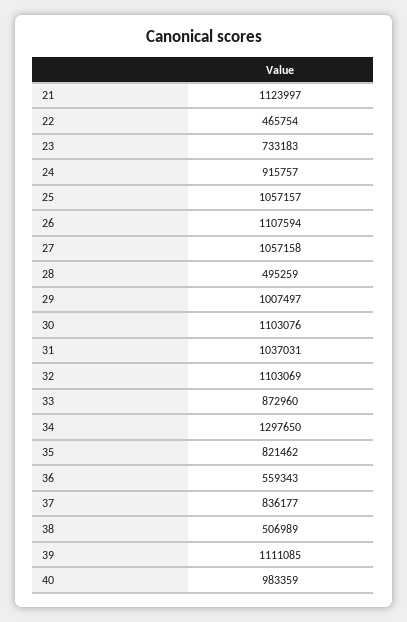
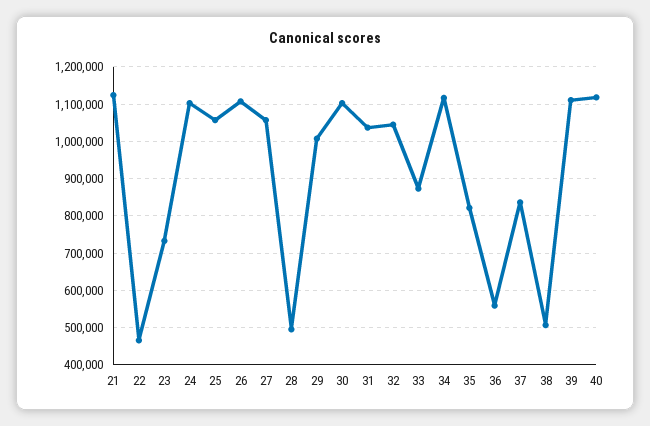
24: 915757 -> 1100000
32: 1103069 -> 1040000
34: 1297650 -> 1120000
40: 983359 -> 1120000

